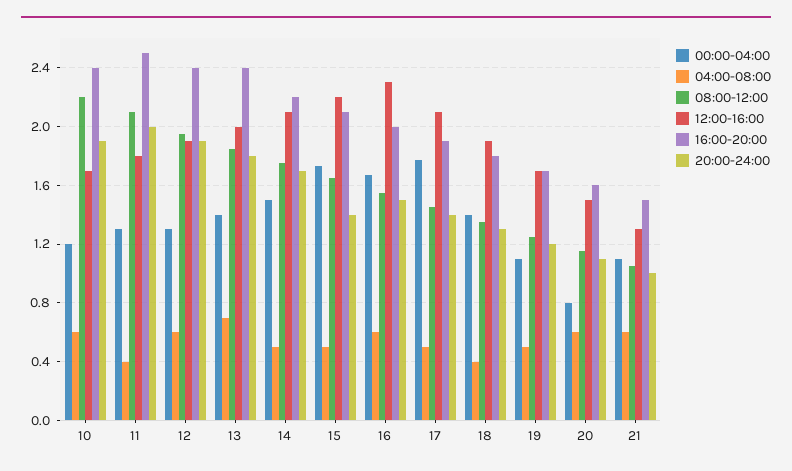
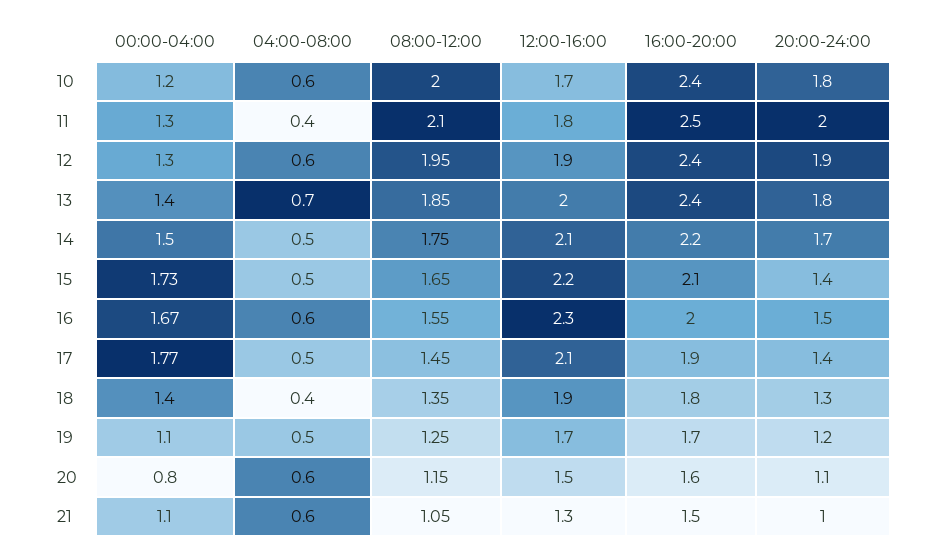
08:00-12:00, 10: 2.2 -> 2
20:00-24:00, 10: 1.9 -> 1.8

